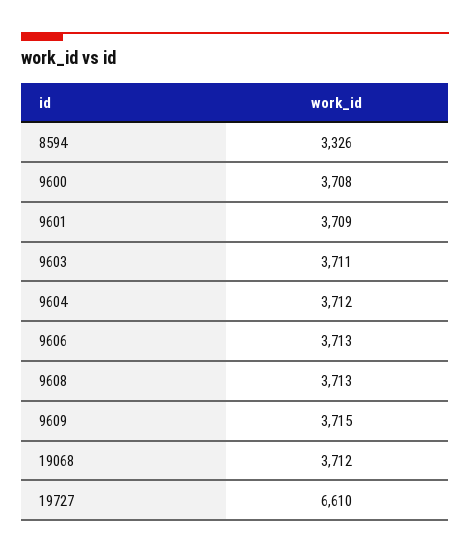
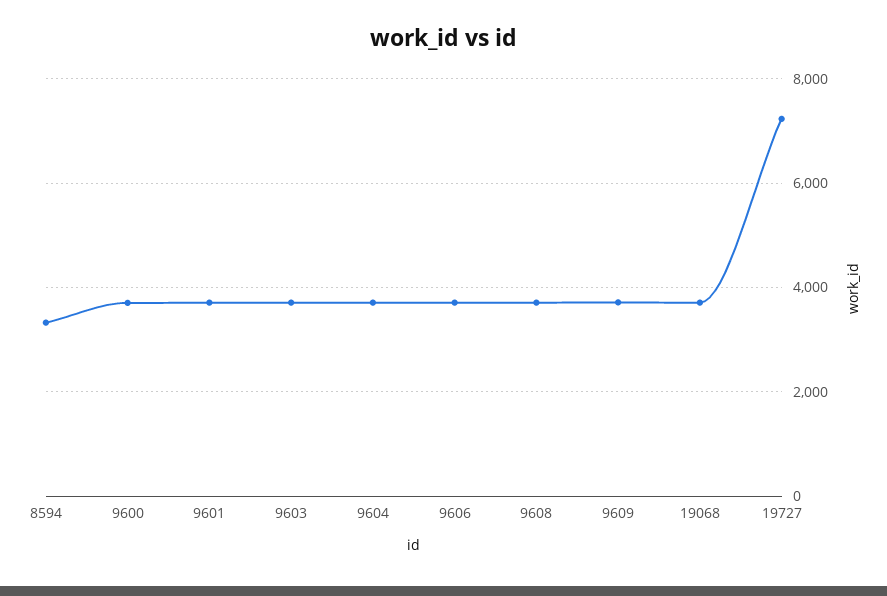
19727: 6610 -> 7200

